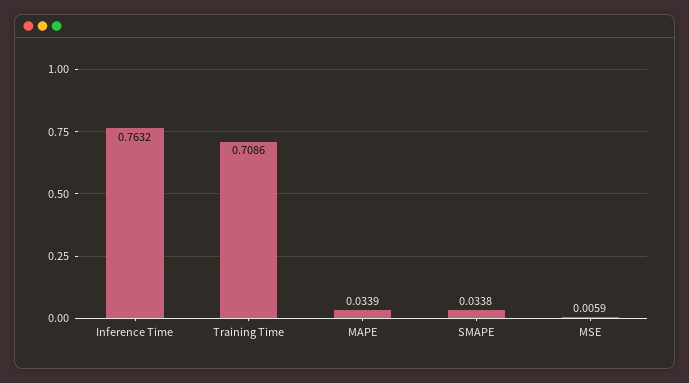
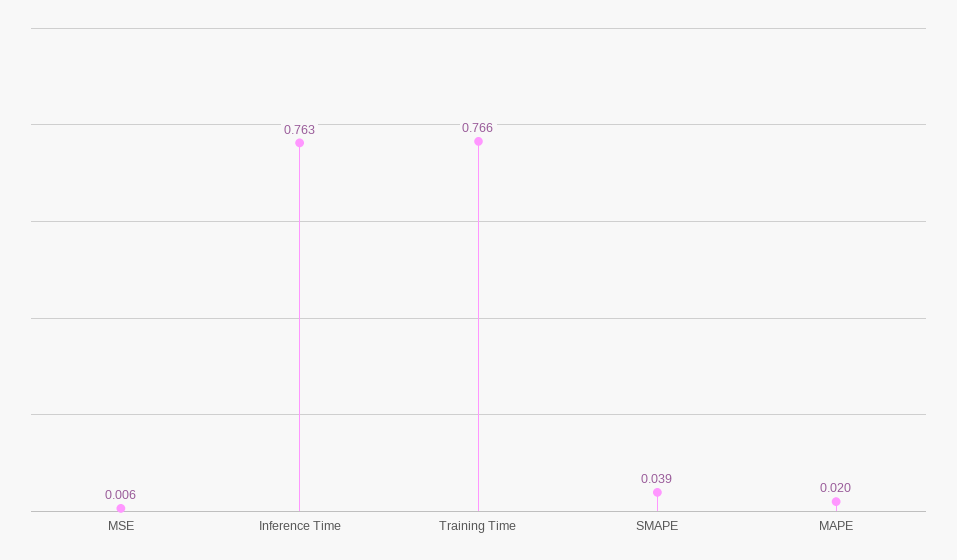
Training Time: 0.7086 -> 0.766
MAPE: 0.0339 -> 0.02
SMAPE: 0.0338 -> 0.039

